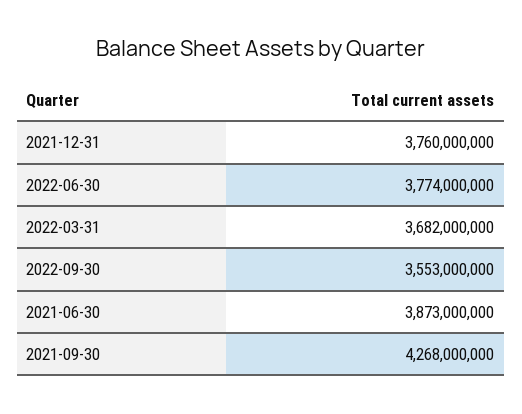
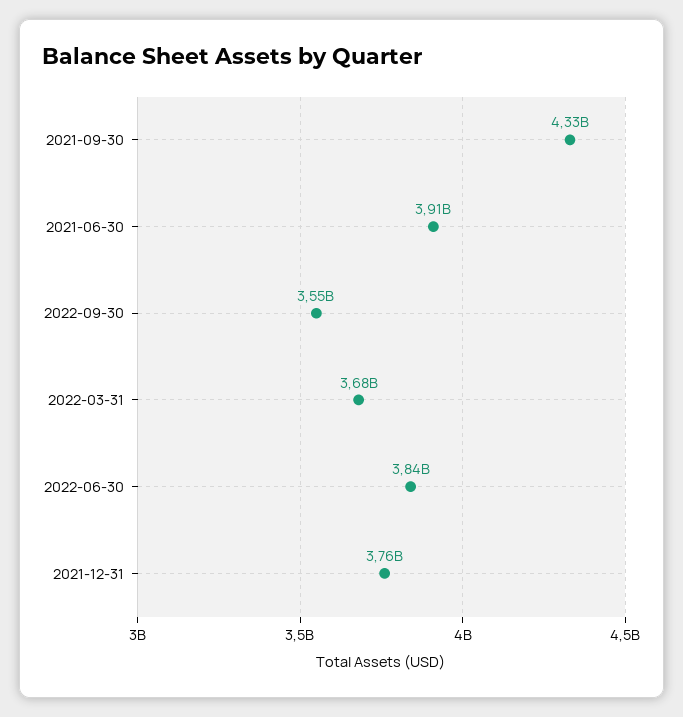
2022-06-30: 3774000000 -> 3840000000
2021-06-30: 3873000000 -> 3910000000
2021-09-30: 4268000000 -> 4330000000

